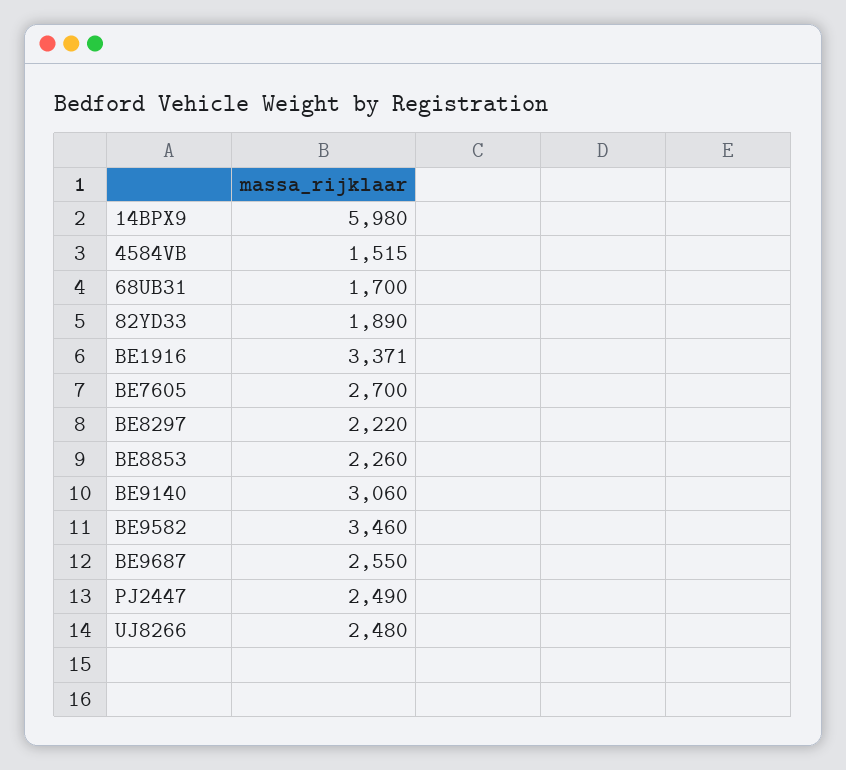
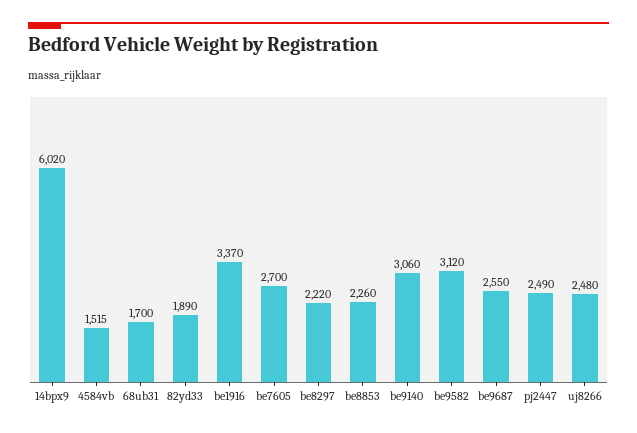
14BPX9: 5980 -> 6020
BE1916: 3371 -> 3370
BE9582: 3460 -> 3120

